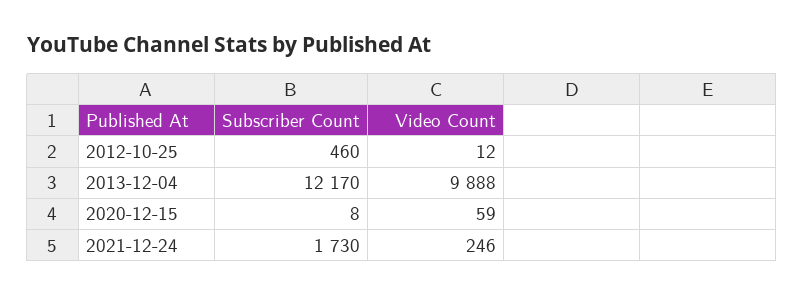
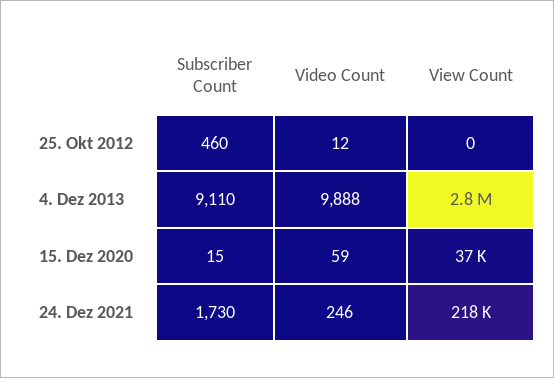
Subscriber Count, 2013-12-04: 12170 -> 9110
Subscriber Count, 2020-12-15: 8 -> 15
View Count, 2012-10-25: none -> 0
View Count, 2013-12-04: none -> 2800000
View Count, 2020-12-15: none -> 37000
View Count, 2021-12-24: none -> 218000

